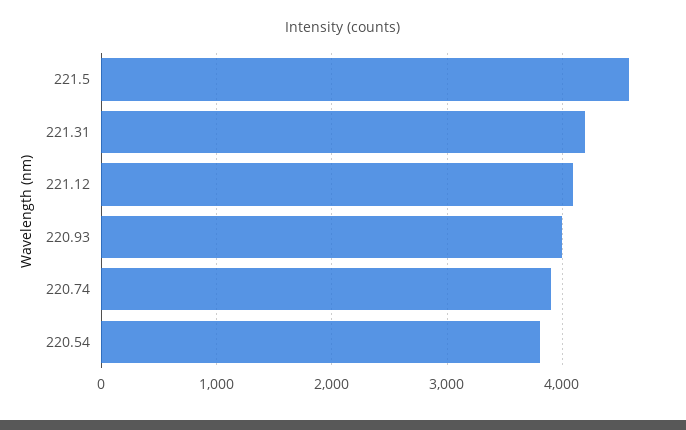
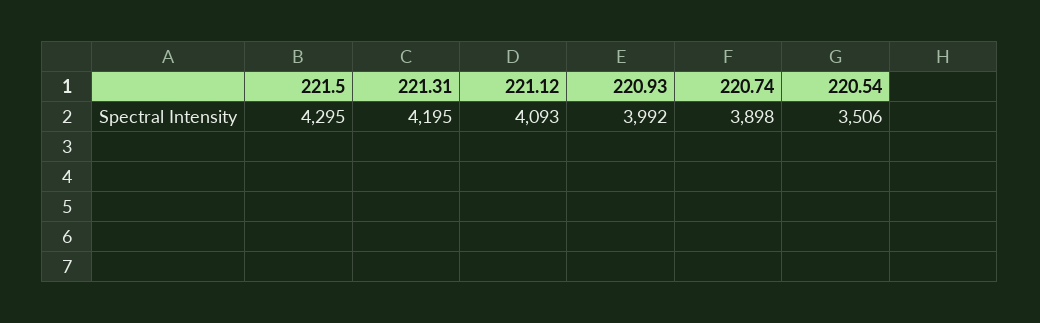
221.5: 4600 -> 4295
220.54: 3800 -> 3506

